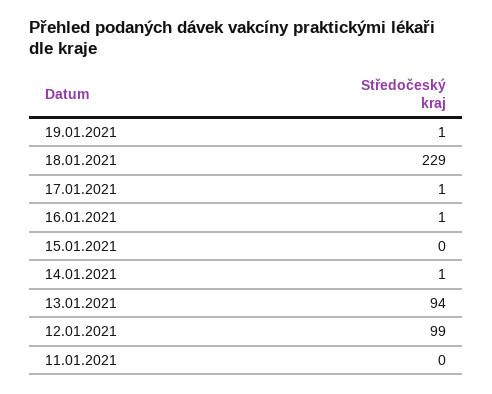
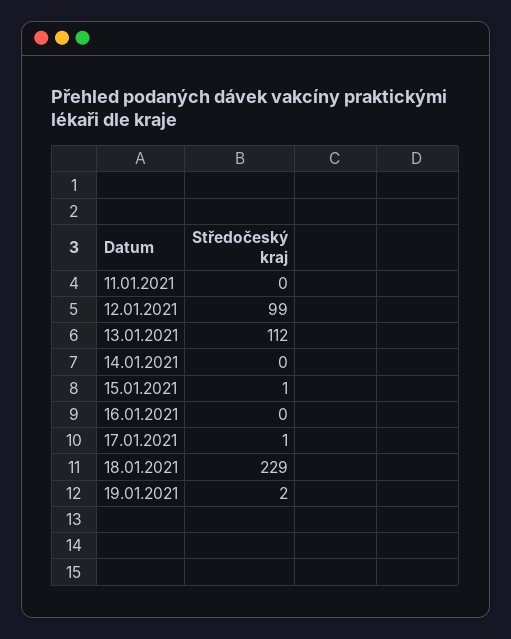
19.01.2021: 1 -> 2
16.01.2021: 1 -> 0
15.01.2021: 0 -> 1
14.01.2021: 1 -> 0
13.01.2021: 94 -> 112

